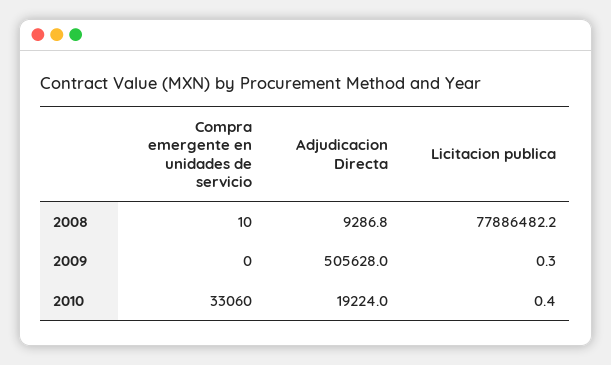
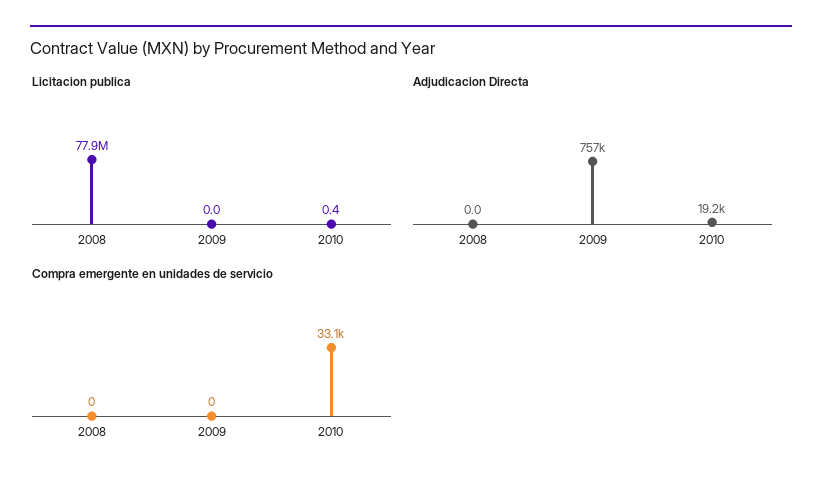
Compra emergente en unidades de servicio, 2008: 10 -> 0
Adjudicacion Directa, 2008: 9286.8 -> 0
Adjudicacion Directa, 2009: 505628 -> 757000
Licitacion publica, 2009: 0.3 -> 0

